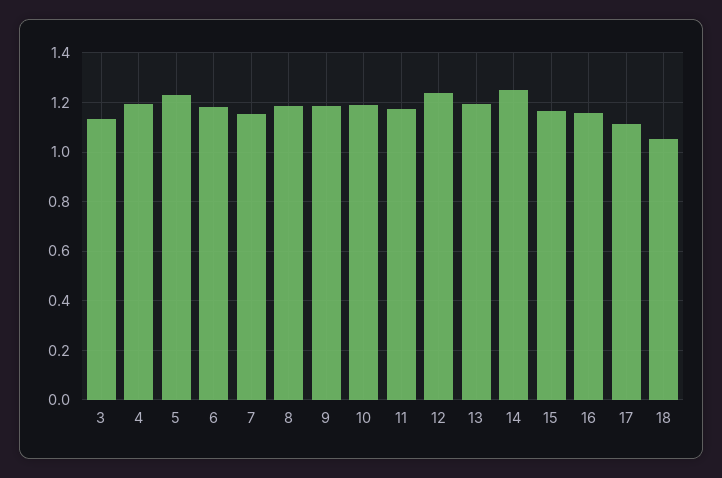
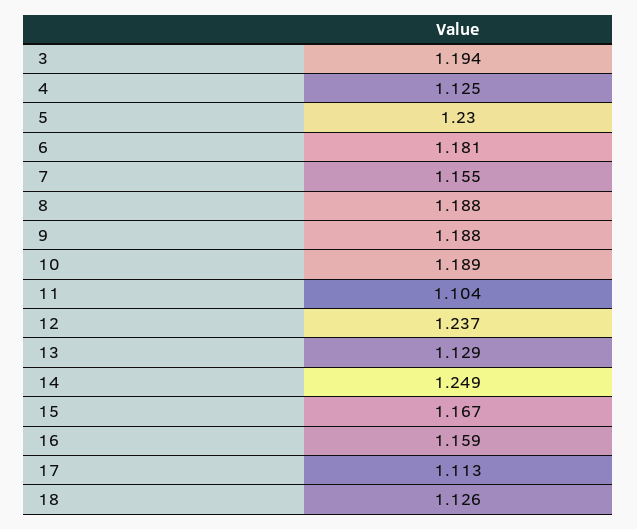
3: 1.125 -> 1.194
4: 1.2 -> 1.125
11: 1.175 -> 1.104
13: 1.2 -> 1.129
18: 1.05 -> 1.126

